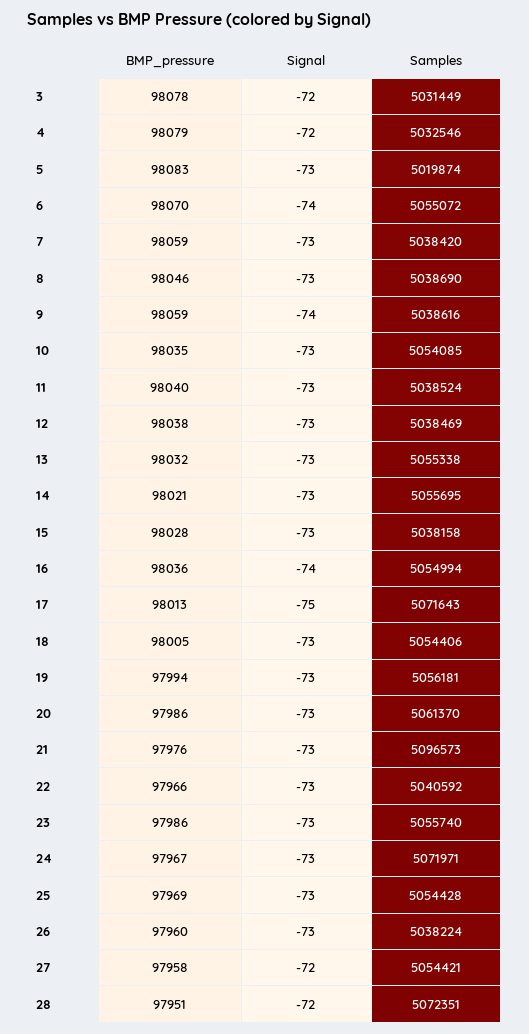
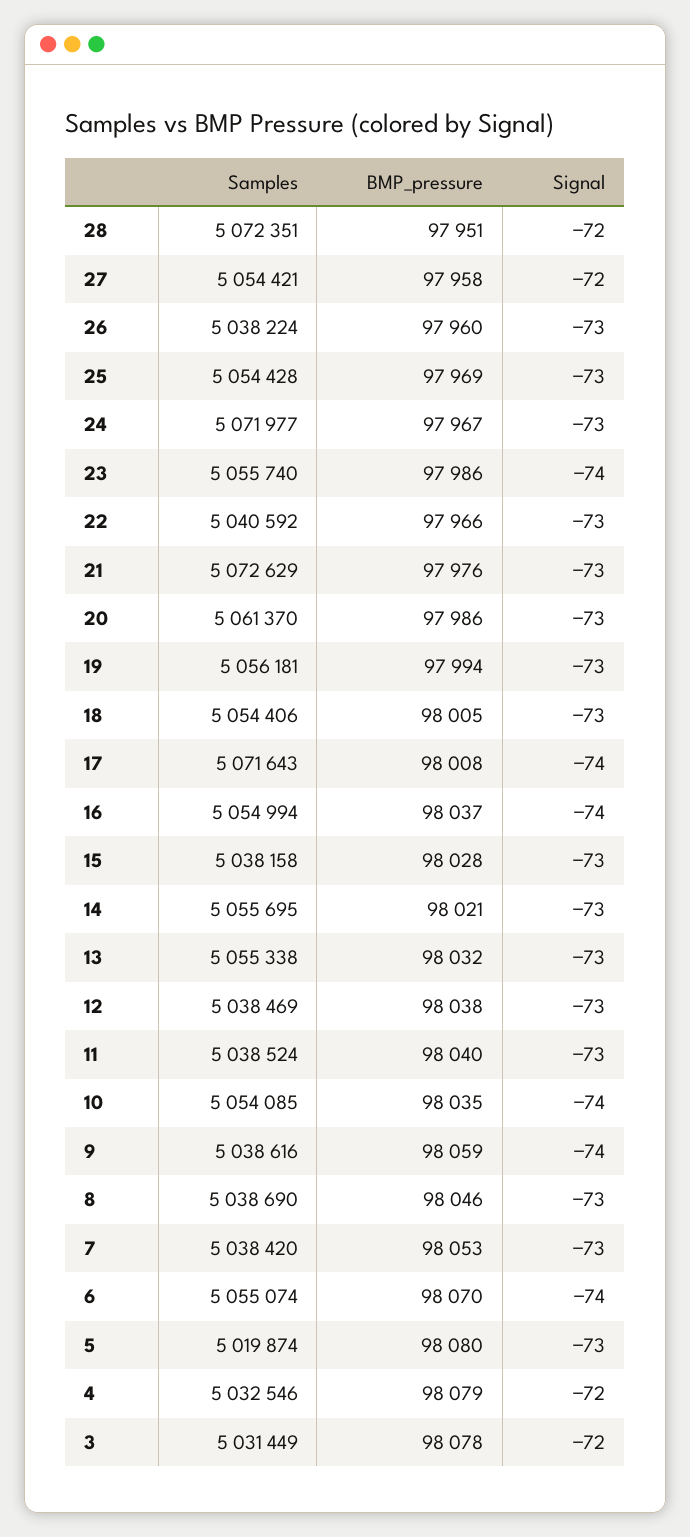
BMP_pressure, 5: 98083 -> 98080
Samples, 6: 5055072 -> 5055074
BMP_pressure, 7: 98059 -> 98053
Signal, 10: -73 -> -74
BMP_pressure, 16: 98036 -> 98037
BMP_pressure, 17: 98013 -> 98008
Signal, 17: -75 -> -74
Samples, 21: 5096573 -> 5072629
Signal, 23: -73 -> -74
Samples, 24: 5071971 -> 5071977

